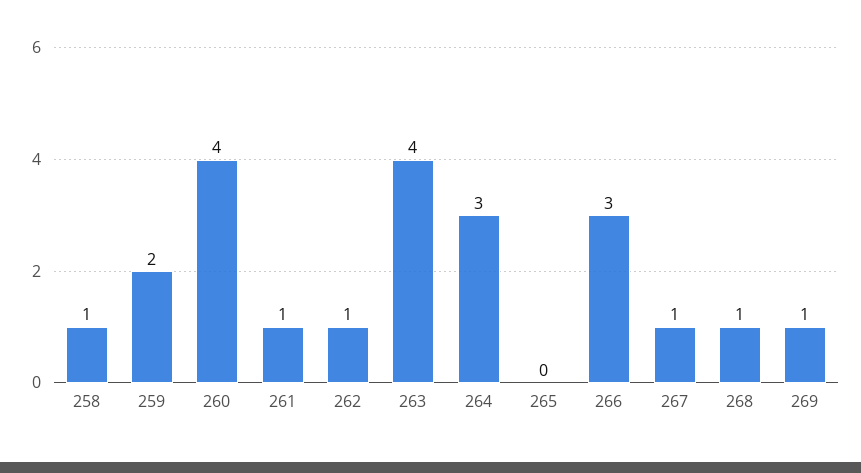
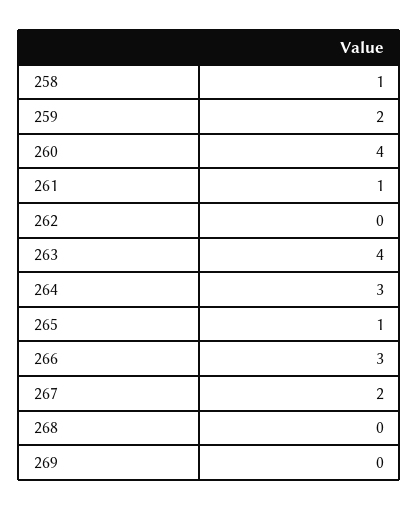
262: 1 -> 0
265: 0 -> 1
267: 1 -> 2
268: 1 -> 0
269: 1 -> 0

